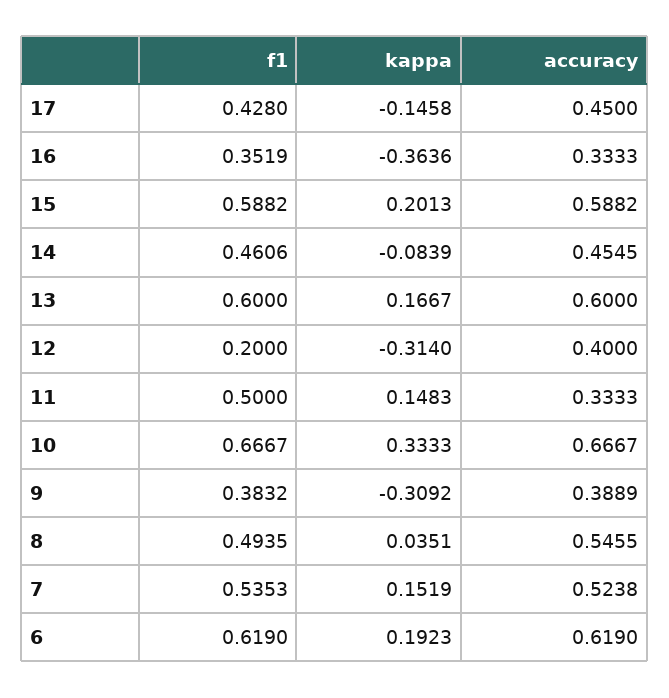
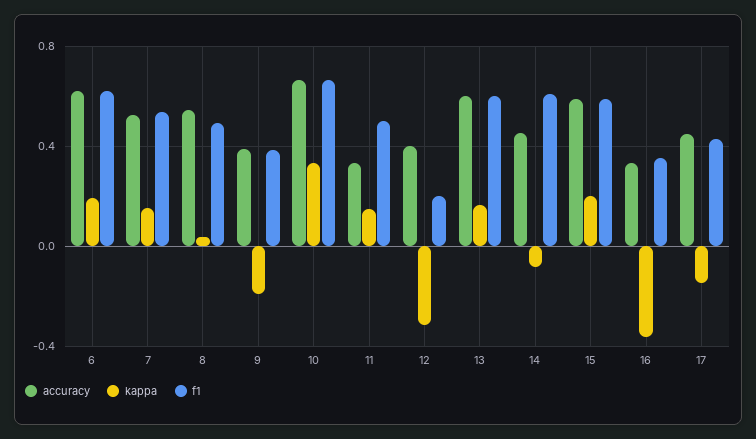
f1, 14: 0.4606 -> 0.6
kappa, 9: -0.3092 -> -0.2

